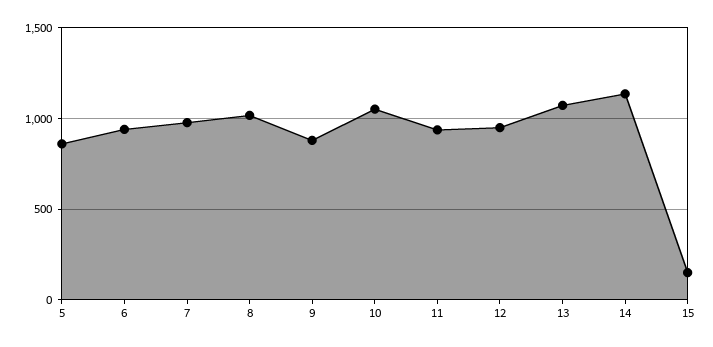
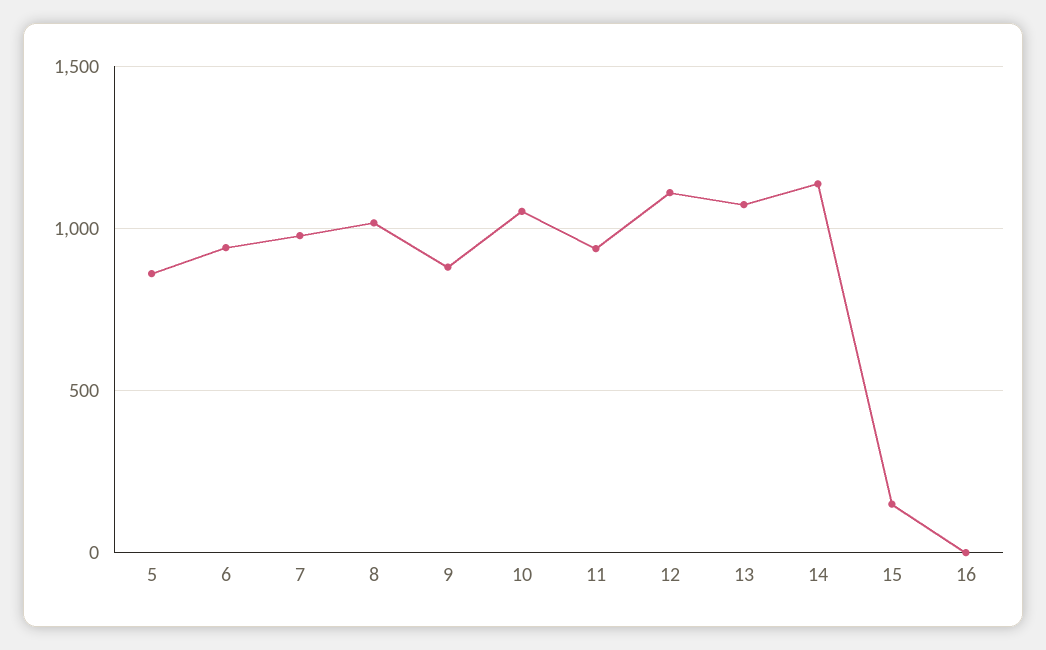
12: 950 -> 1100
16: none -> 0

